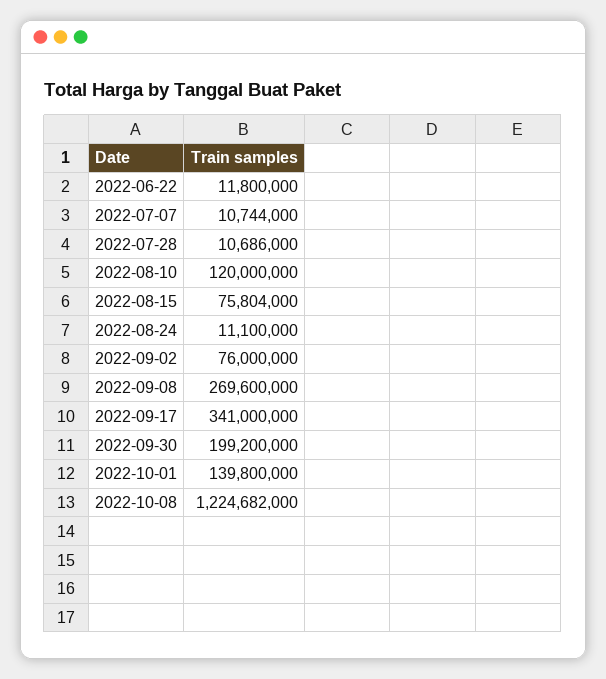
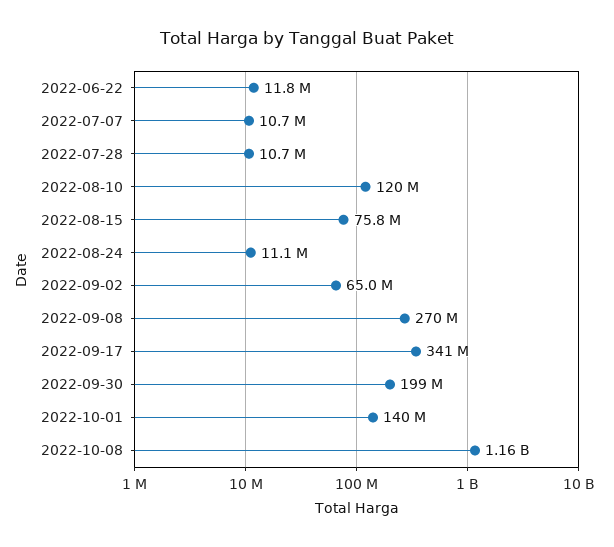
2022-09-02: 76000000 -> 65000000
2022-10-08: 1224682000 -> 1160000000

